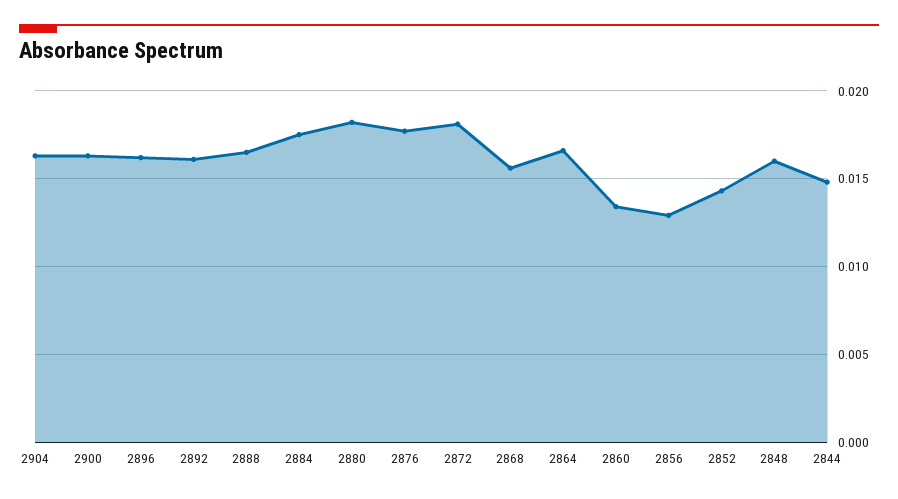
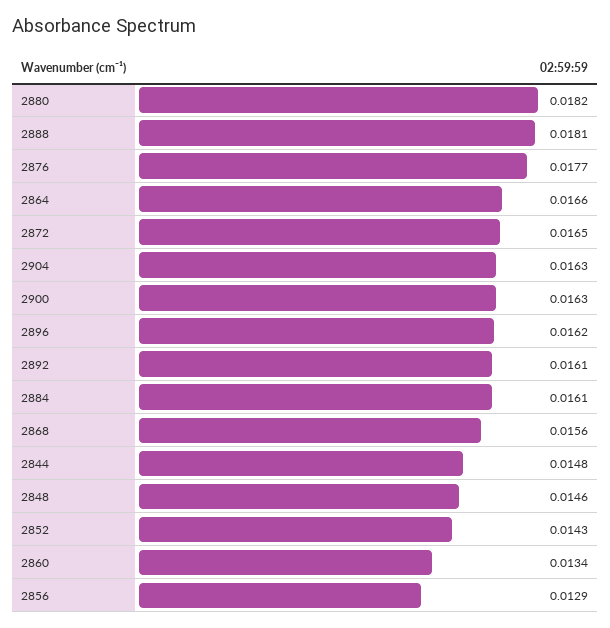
2888: 0.0165 -> 0.0181
2884: 0.0175 -> 0.0161
2872: 0.018 -> 0.0165
2848: 0.016 -> 0.0146

